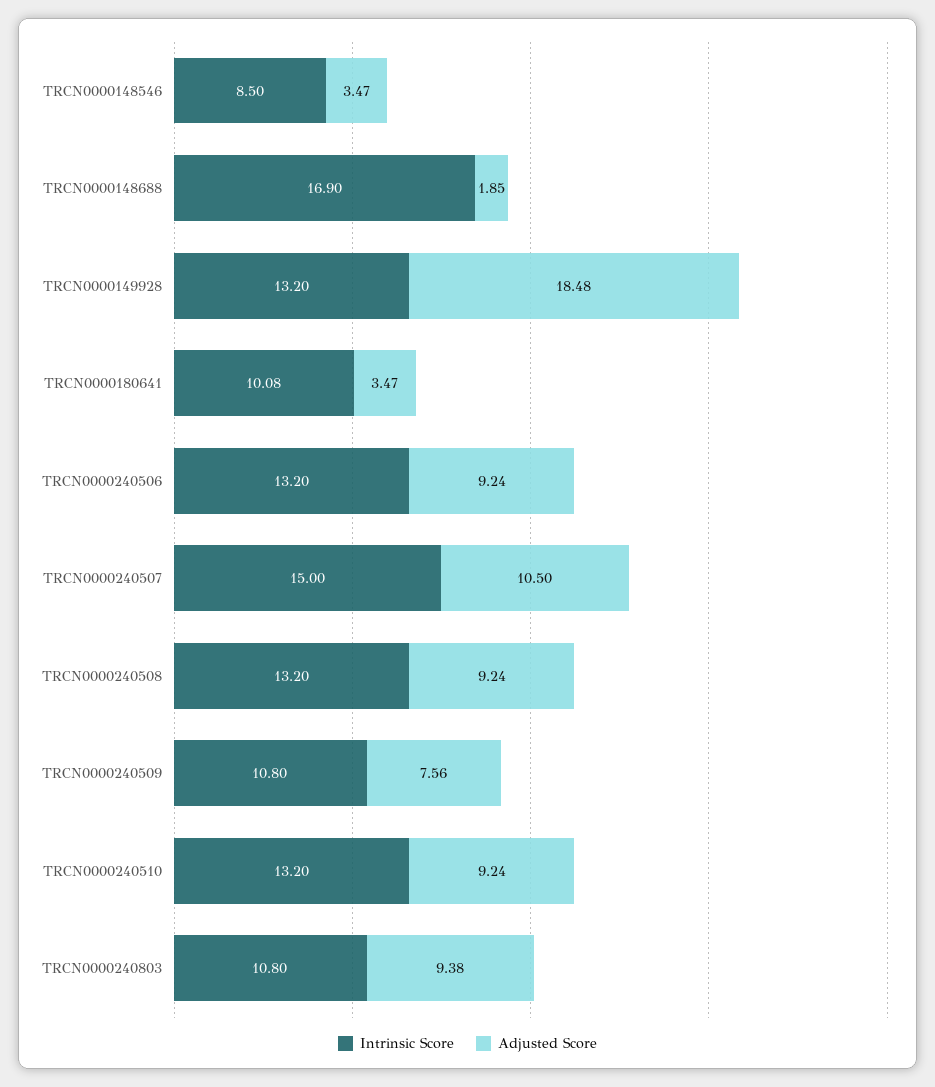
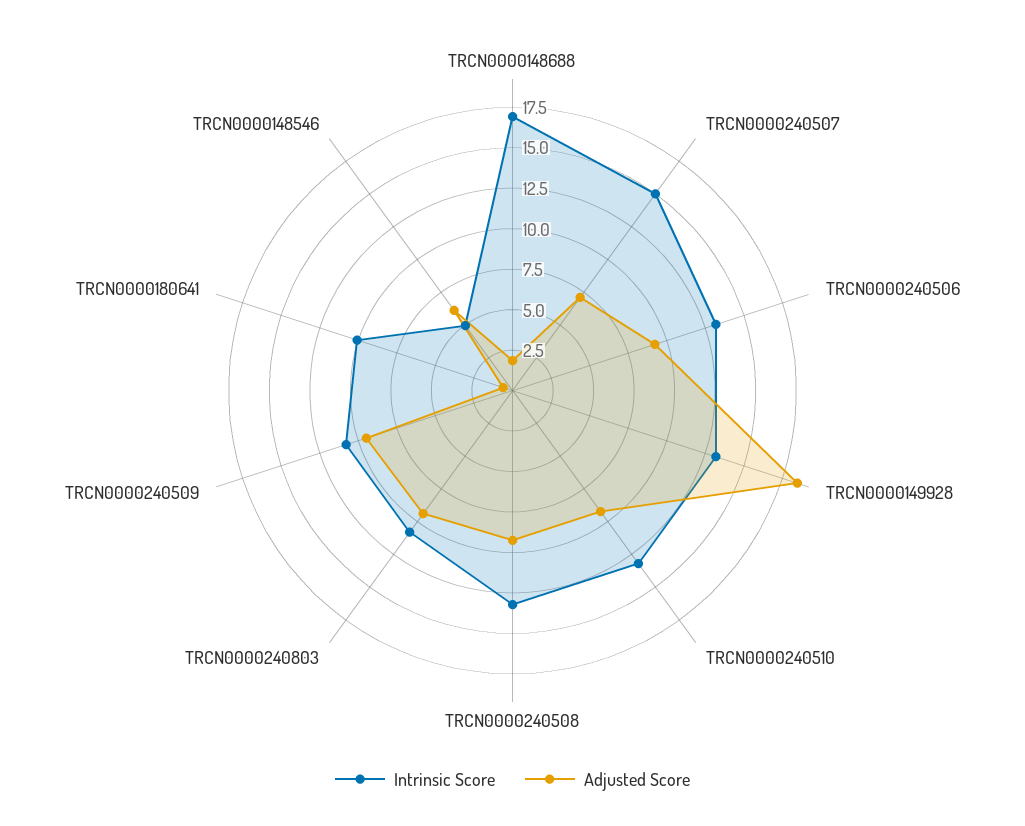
Intrinsic Score, TRCN0000148546: 8.5 -> 5
Adjusted Score, TRCN0000148546: 3.47 -> 6
Adjusted Score, TRCN0000180641: 3.47 -> 0.5
Adjusted Score, TRCN0000240507: 10.5 -> 7
Adjusted Score, TRCN0000240509: 7.56 -> 9.5

